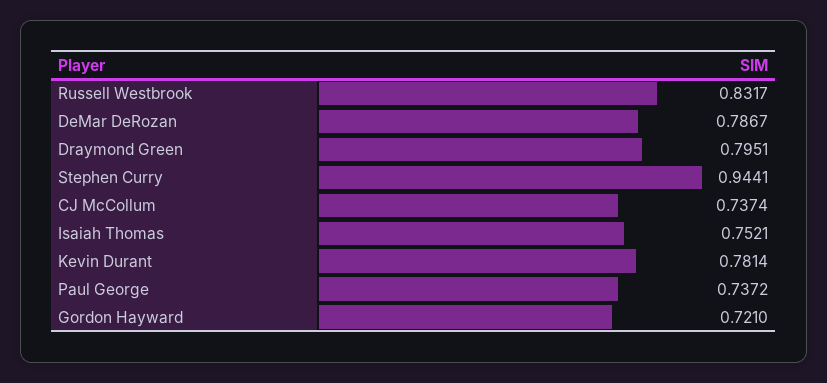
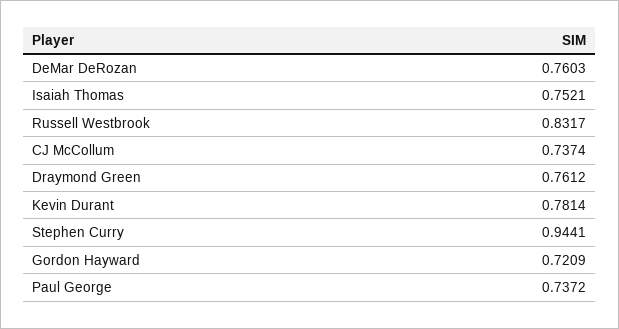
DeMar DeRozan: 0.7867 -> 0.7603
Draymond Green: 0.7951 -> 0.7612
Gordon Hayward: 0.721 -> 0.7209

